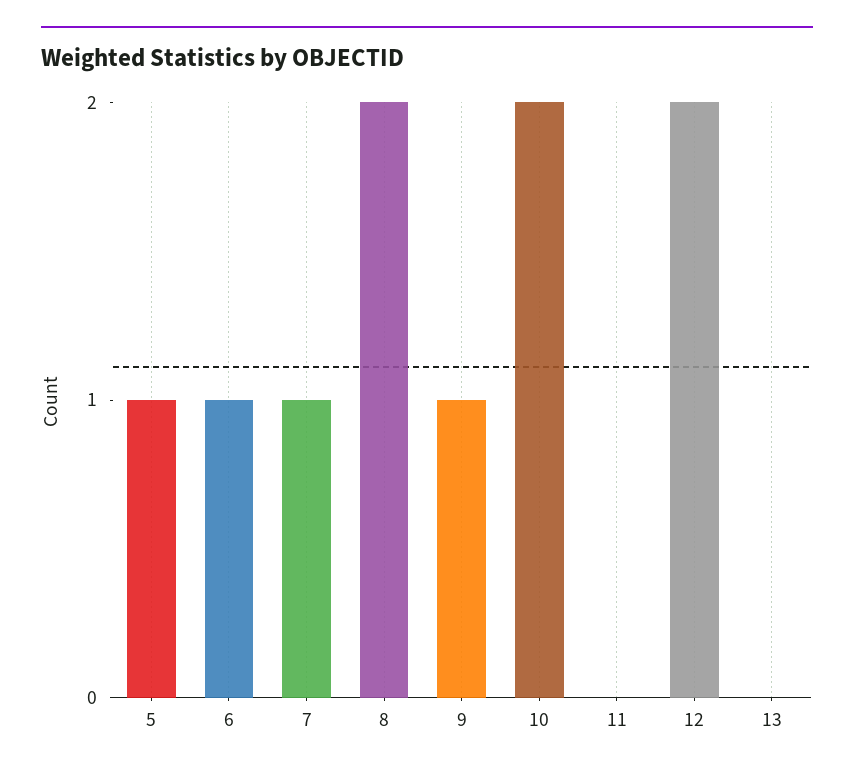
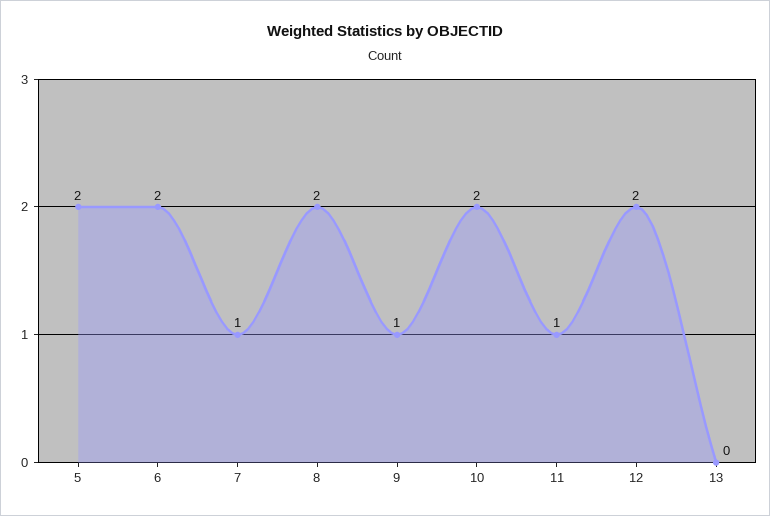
5: 1 -> 2
6: 1 -> 2
11: 0 -> 1

